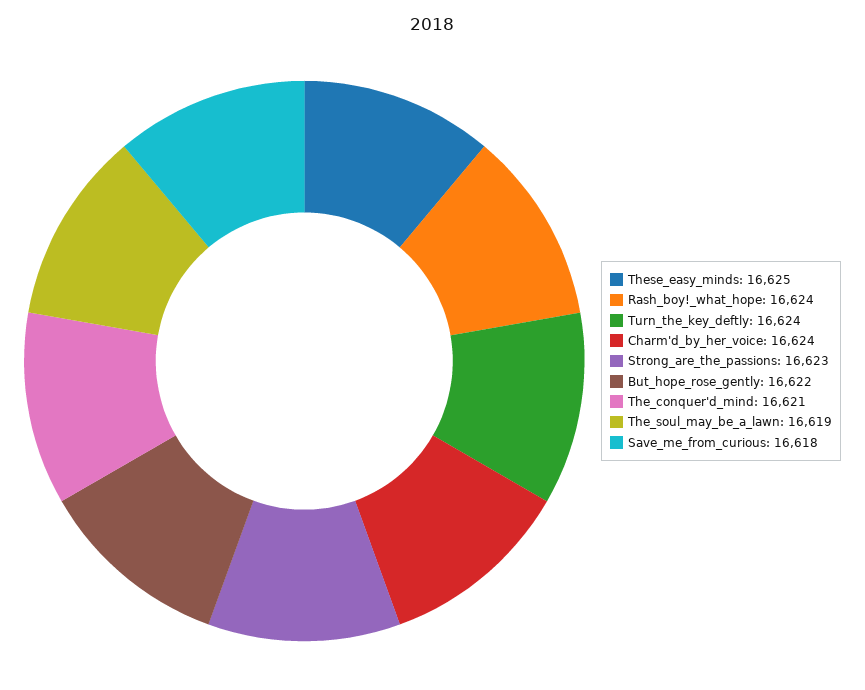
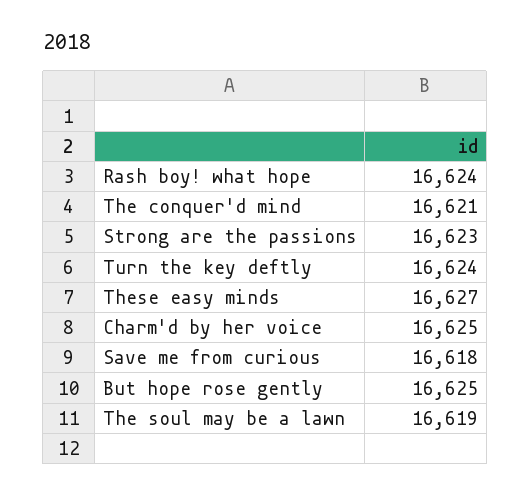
These_easy_minds: 16625 -> 16627
Charm'd_by_her_voice: 16624 -> 16625
But_hope_rose_gently: 16622 -> 16625

